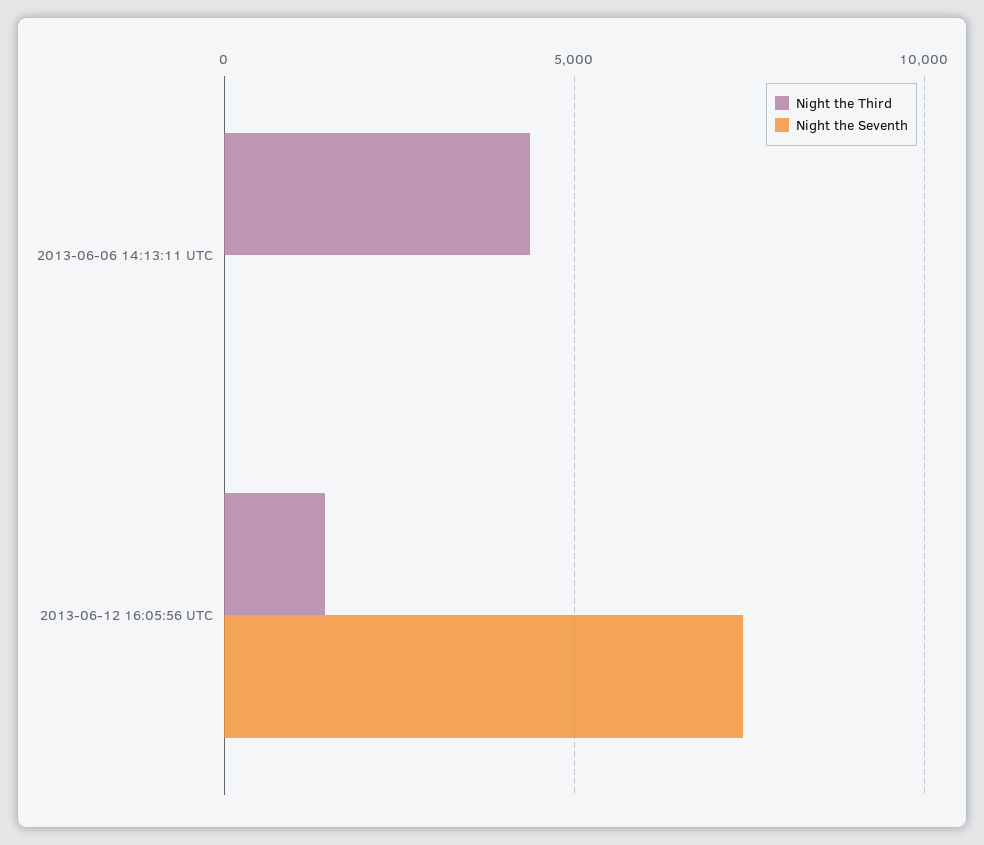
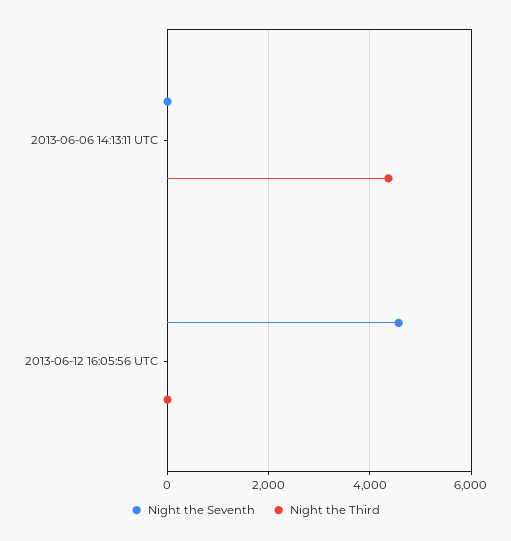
Night the Third, 2013-06-12 16:05:56 UTC: 1500 -> 0
Night the Seventh, 2013-06-12 16:05:56 UTC: 7500 -> 4600

